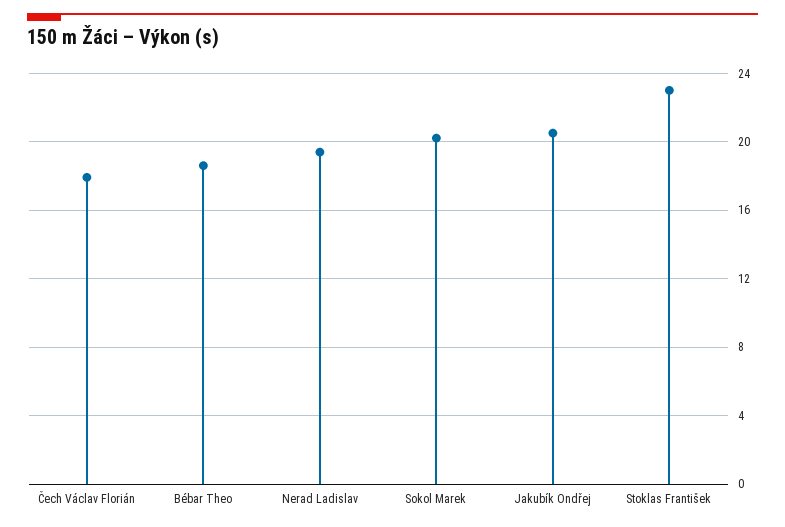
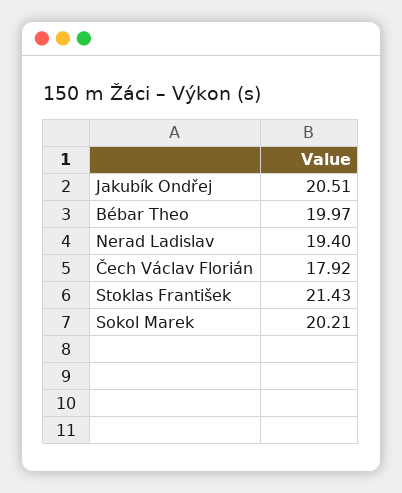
Bébar Theo: 18.5 -> 19.97
Stoklas František: 23 -> 21.43

